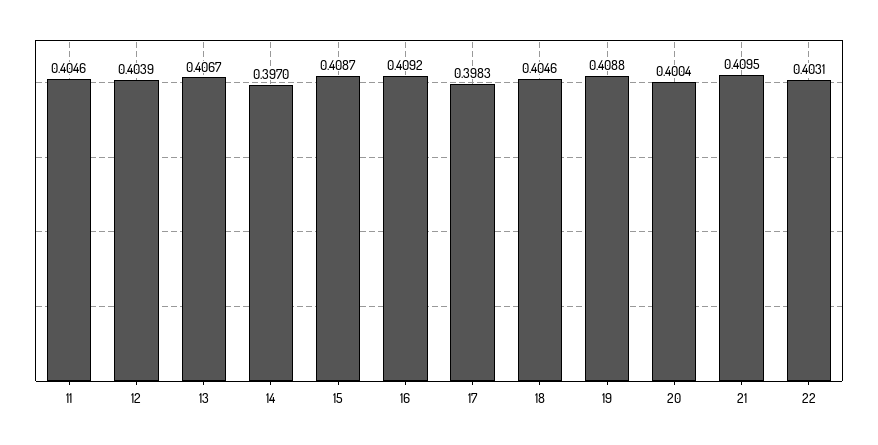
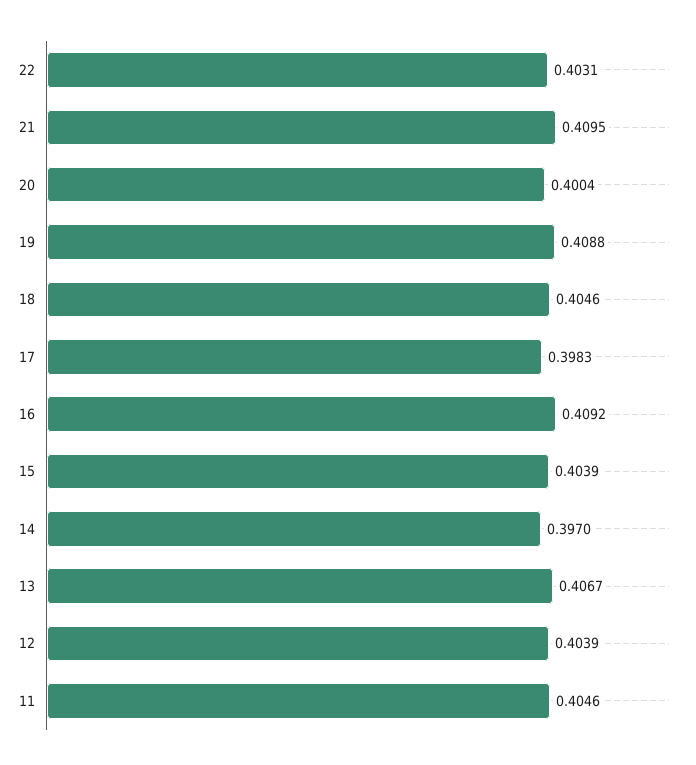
15: 0.4087 -> 0.4039

